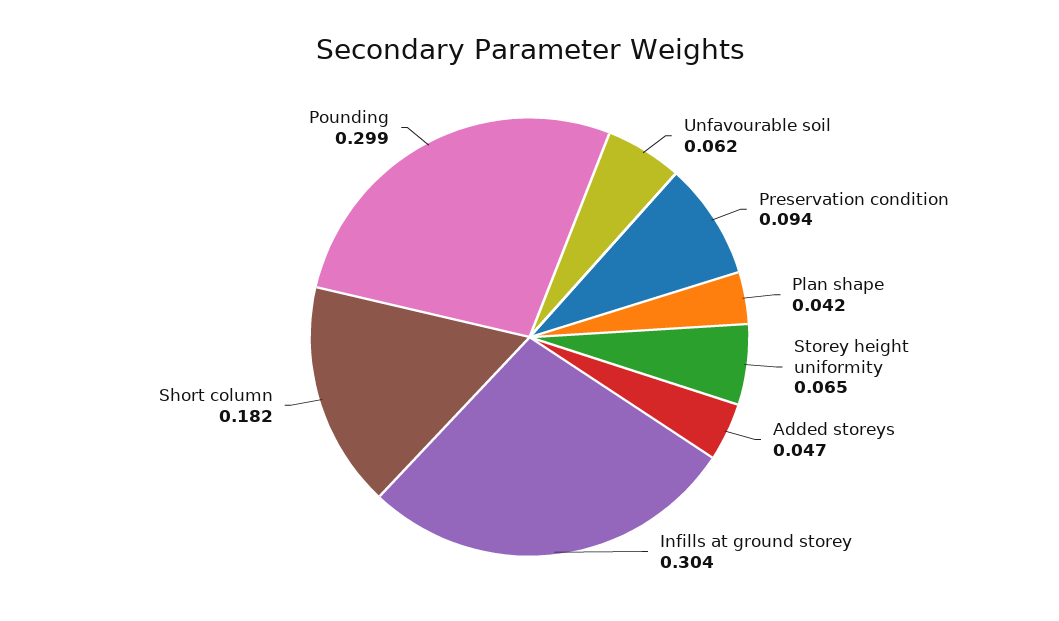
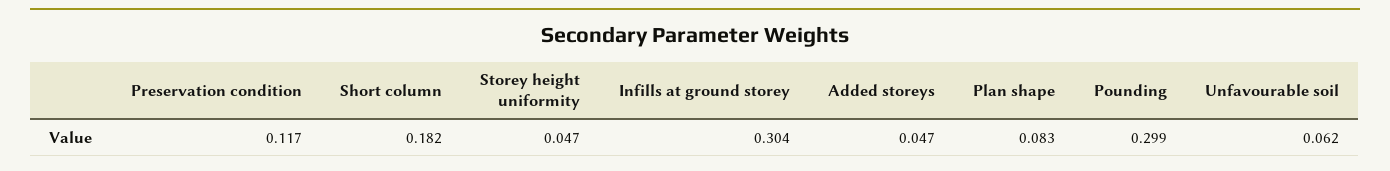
Preservation condition: 0.094 -> 0.117
Plan shape: 0.042 -> 0.083
Storey height uniformity: 0.065 -> 0.047

